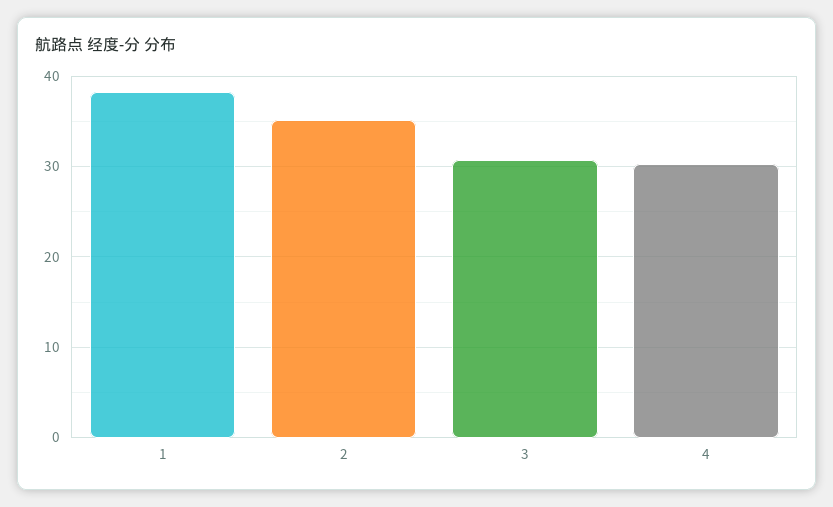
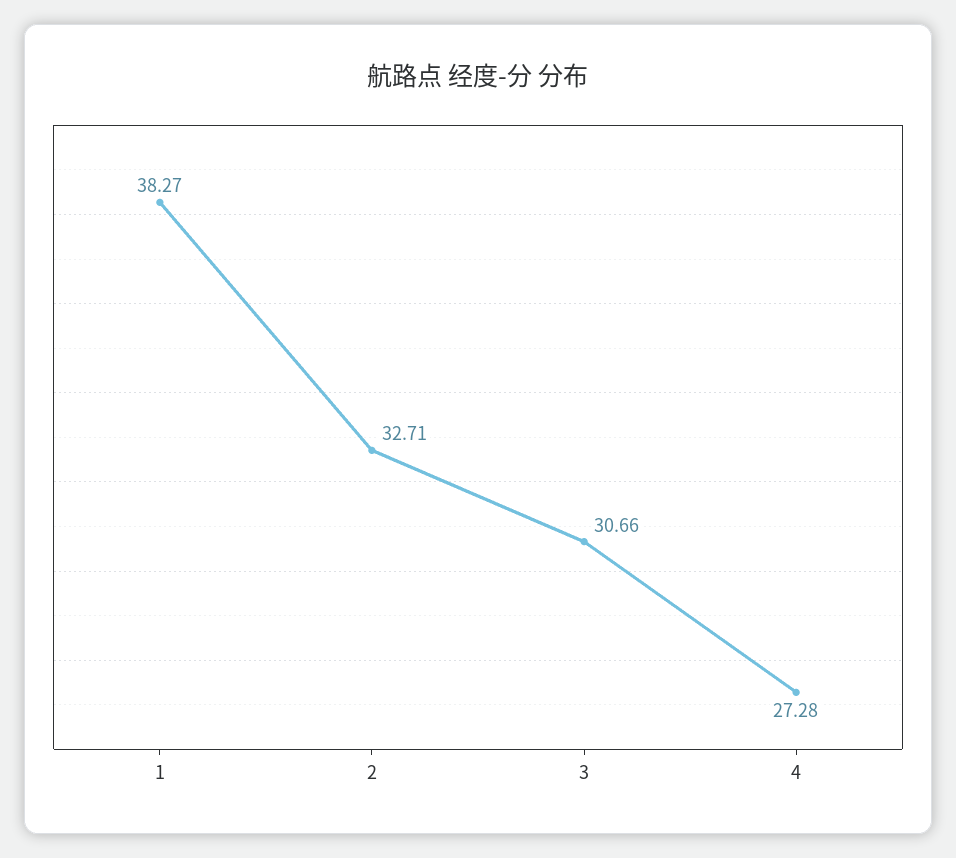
2: 35 -> 32.71
4: 30 -> 27.28

